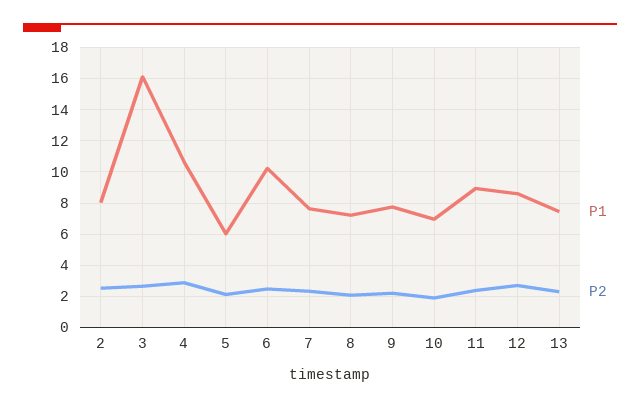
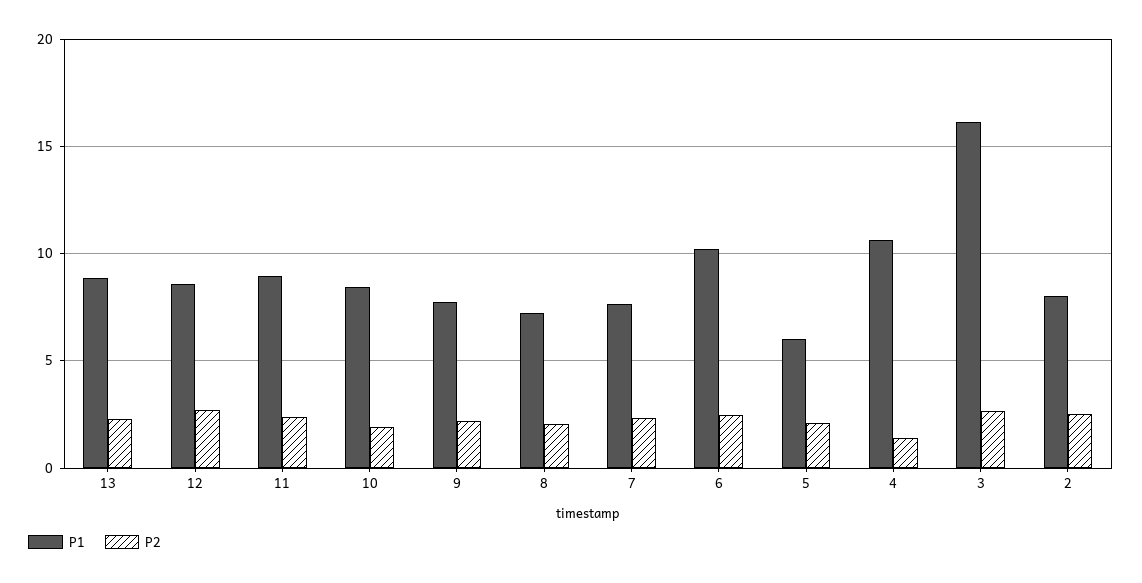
P2, 4: 3 -> 1.5
P1, 10: 7 -> 8.5
P1, 13: 7.5 -> 9

